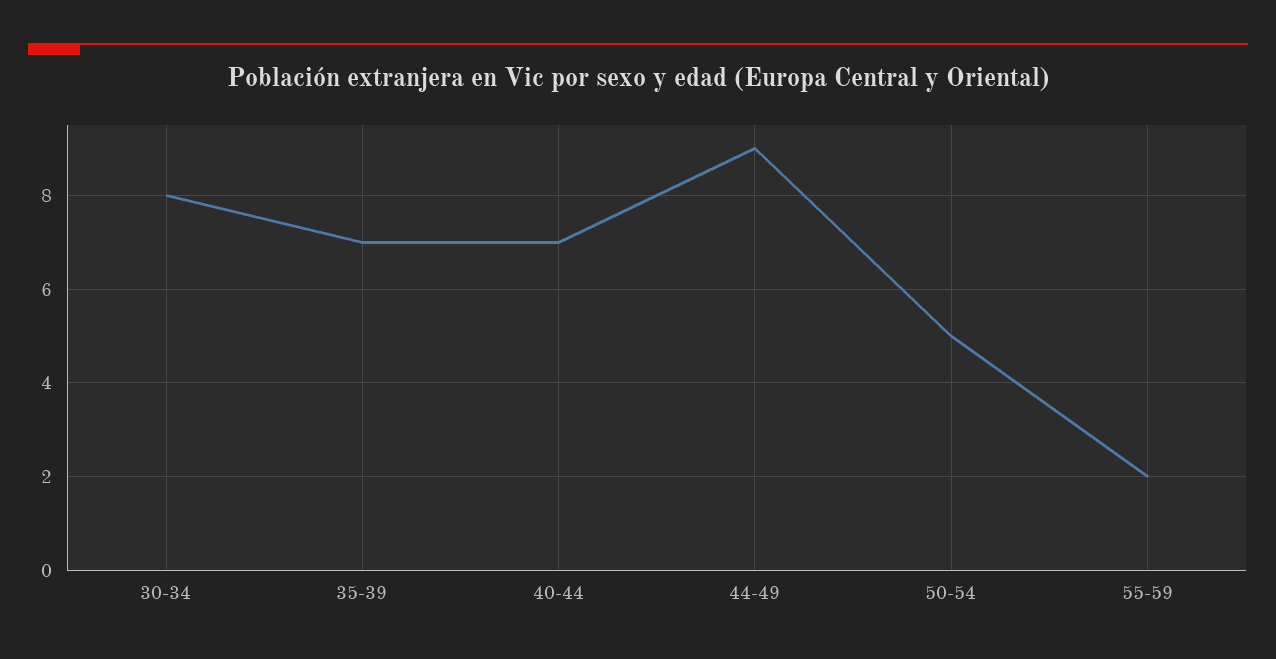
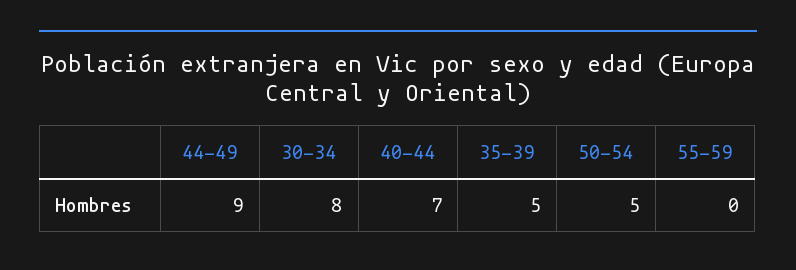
35-39: 7 -> 5
55-59: 2 -> 0

